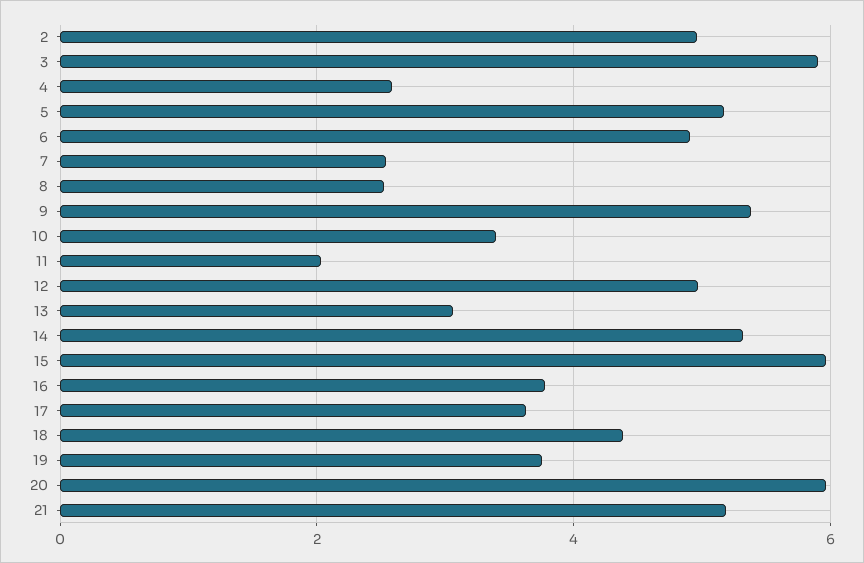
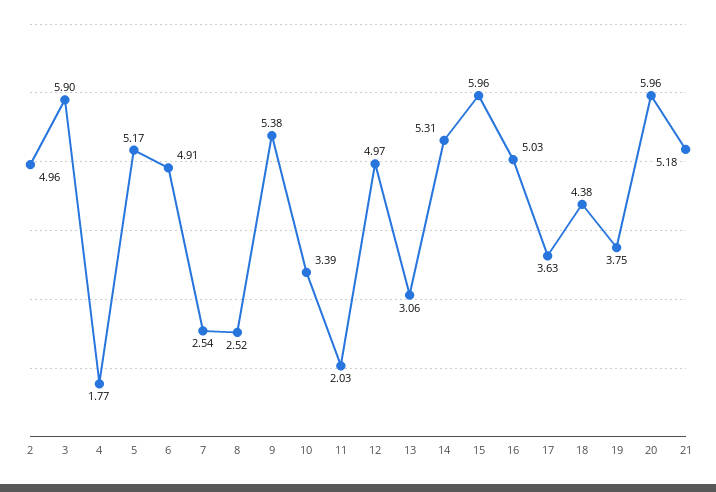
4: 2.6 -> 1.77
16: 3.8 -> 5.03

